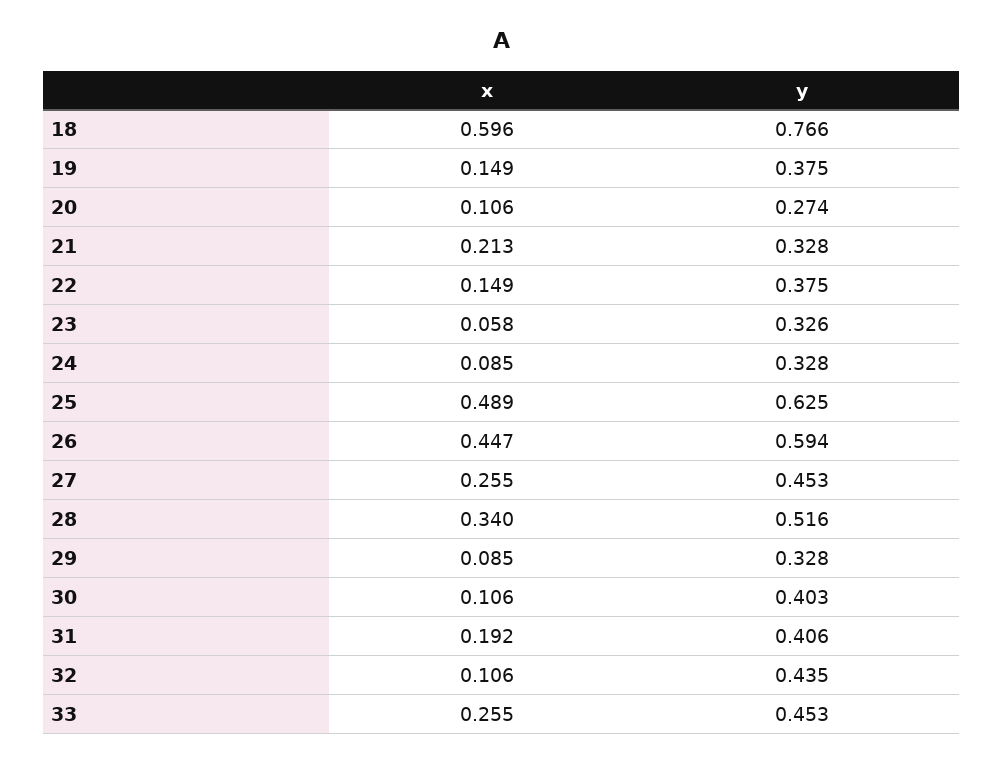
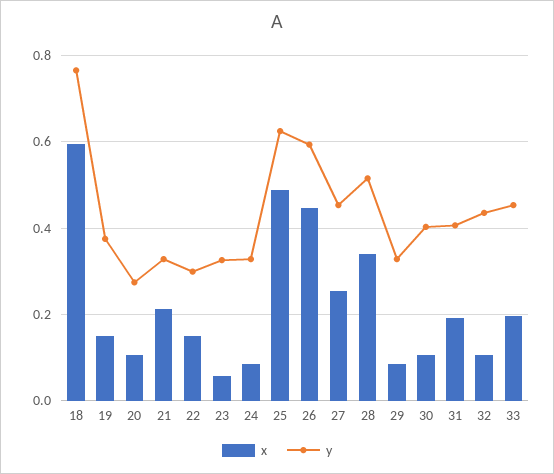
y, 22: 0.375 -> 0.3
x, 33: 0.255 -> 0.2

